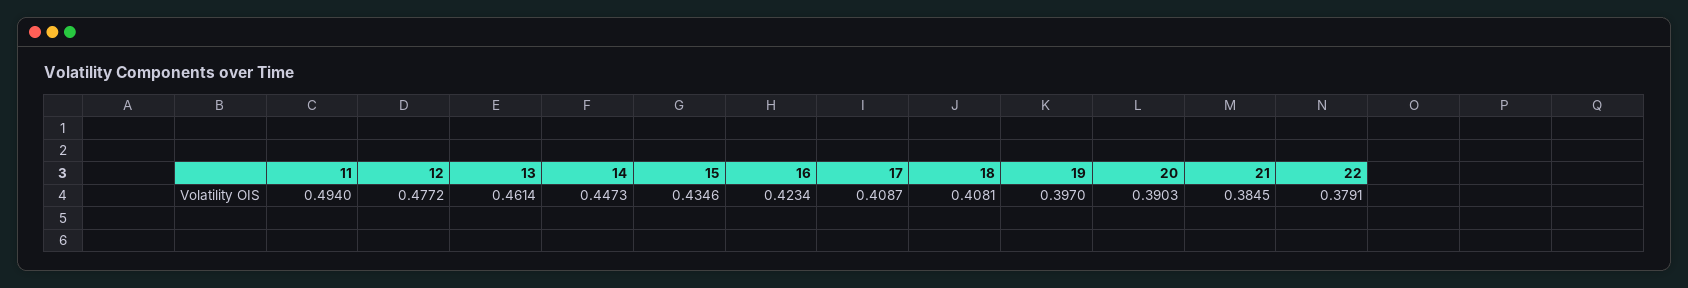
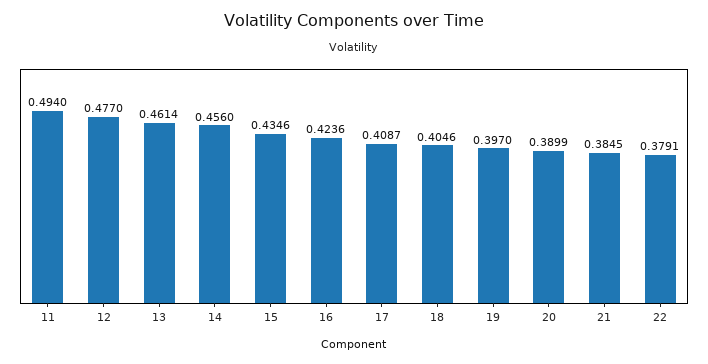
12: 0.4772 -> 0.477
14: 0.4473 -> 0.456
16: 0.4234 -> 0.4236
18: 0.4081 -> 0.4046
20: 0.3903 -> 0.3899

